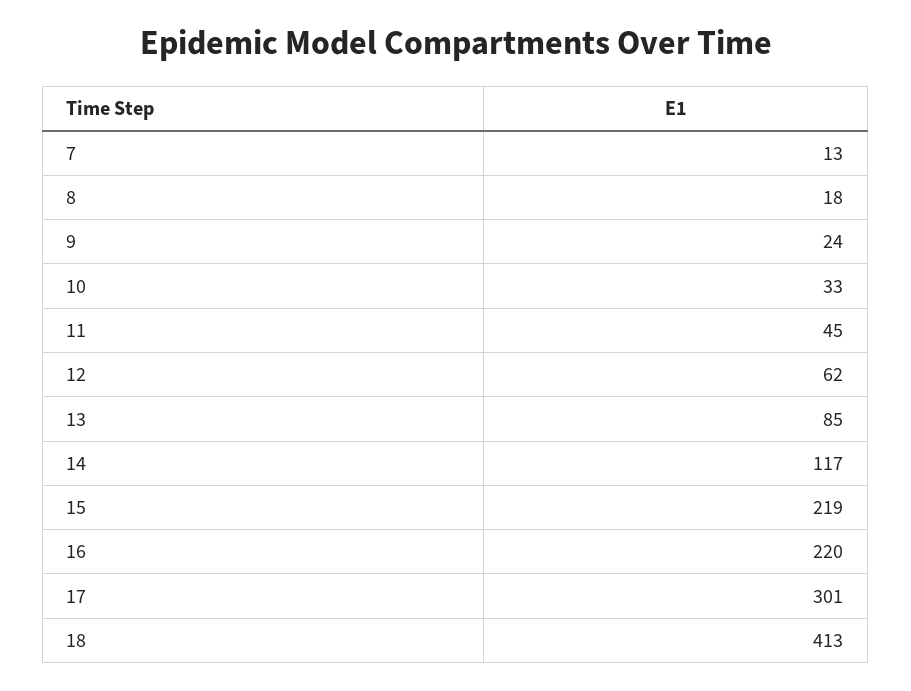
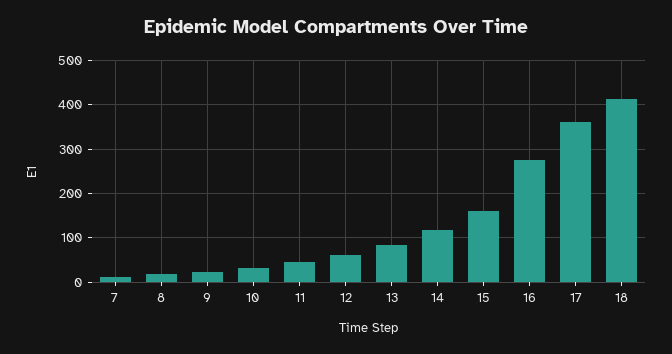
15: 219 -> 160
16: 220 -> 280
17: 301 -> 360

